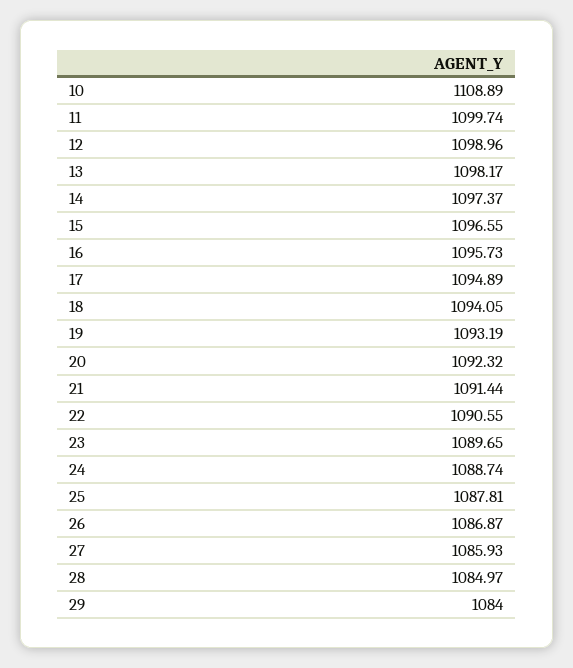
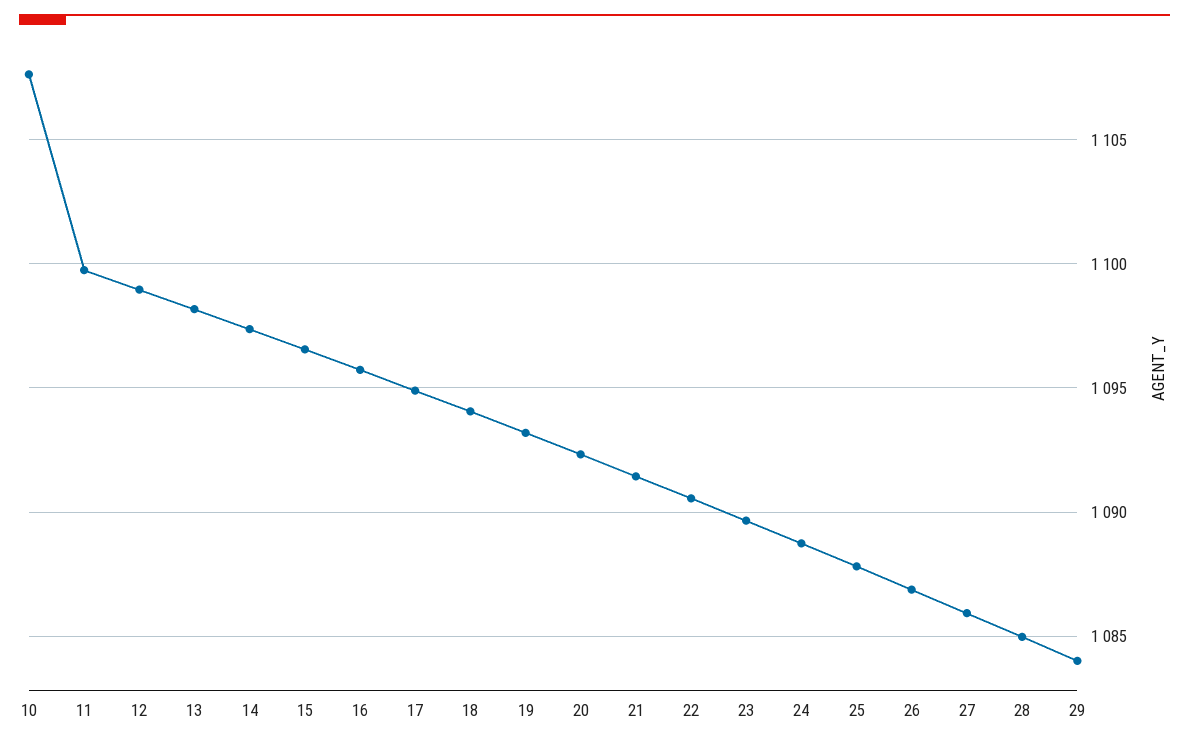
10: 1108.89 -> 1107.5

